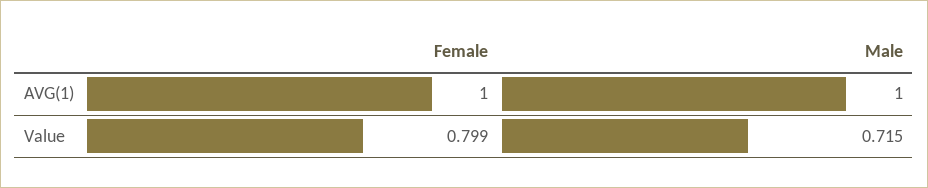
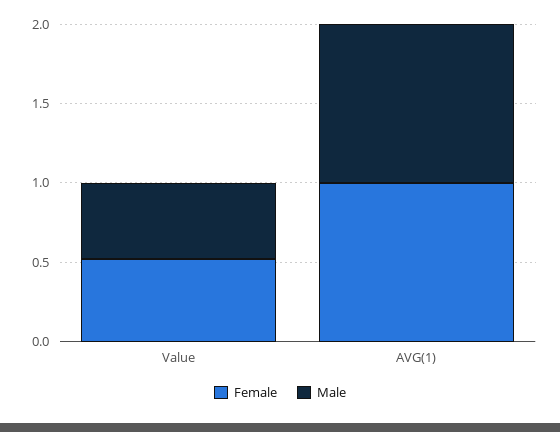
Female, Value: 0.799 -> 0.5
Male, Value: 0.715 -> 0.5

